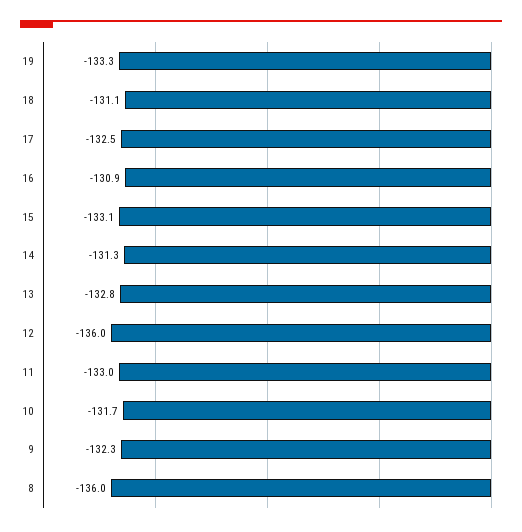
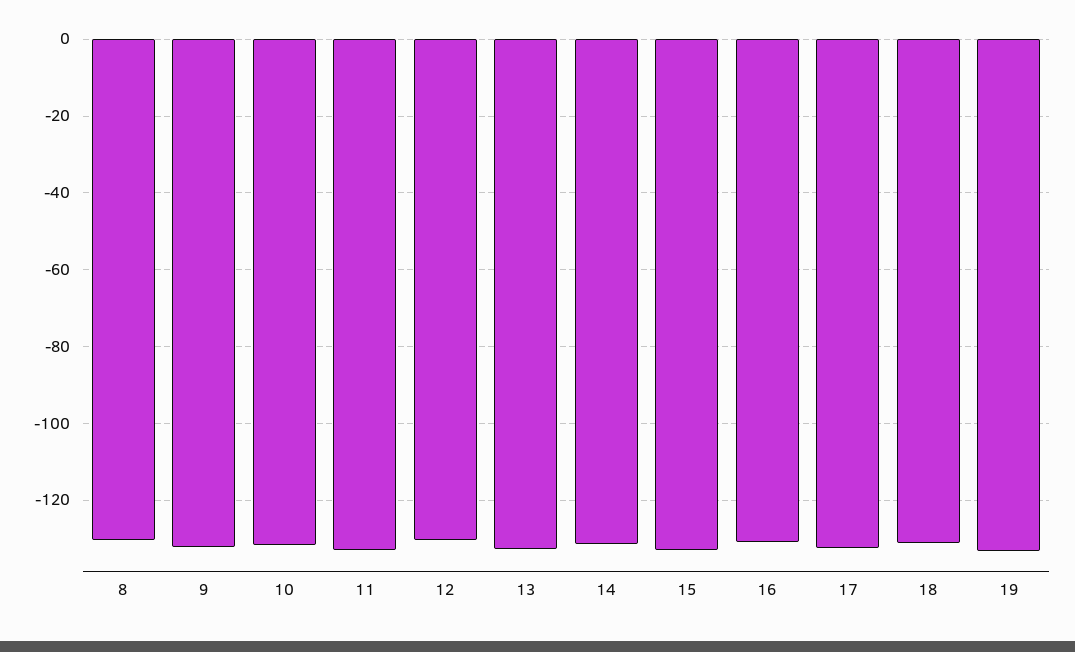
12: -136 -> -130
8: -136 -> -130

